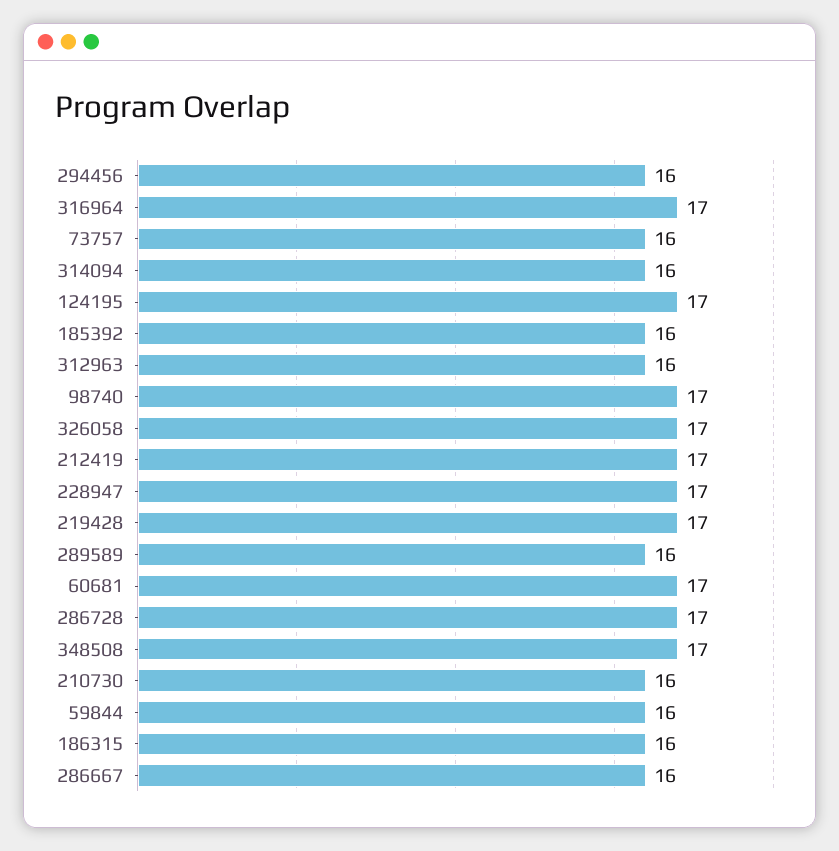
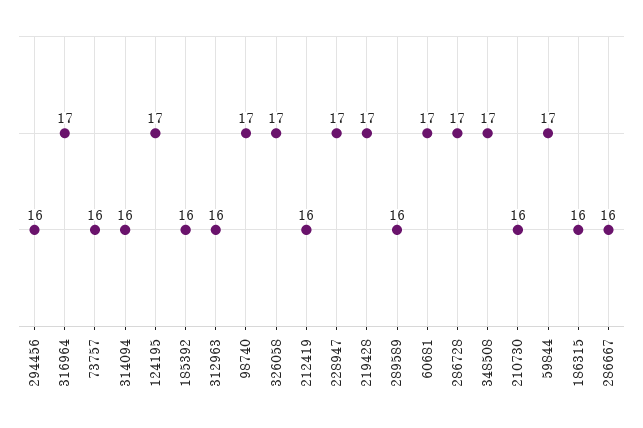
212419: 17 -> 16
59844: 16 -> 17

